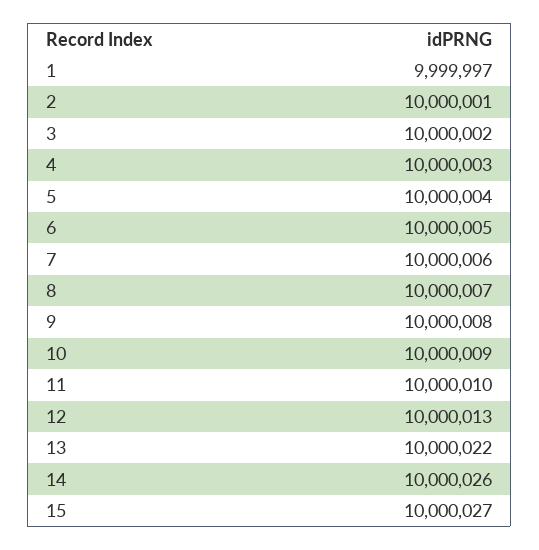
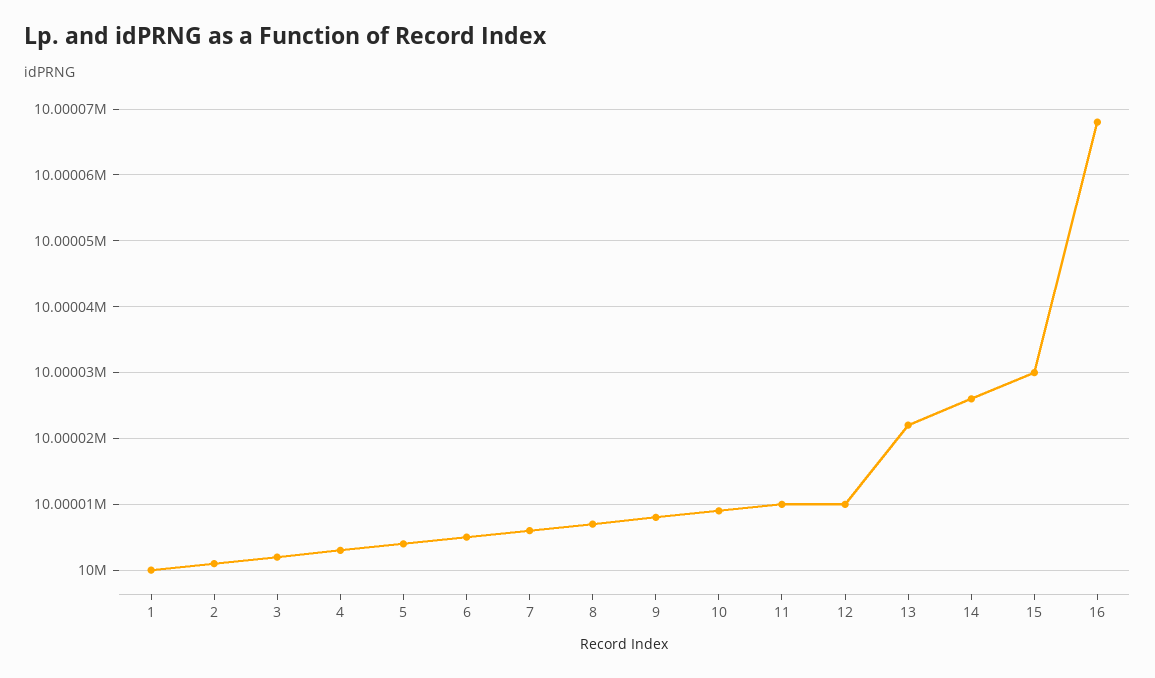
1: 9999997 -> 10000000
12: 10000013 -> 10000010
15: 10000027 -> 10000030
16: none -> 10000068

